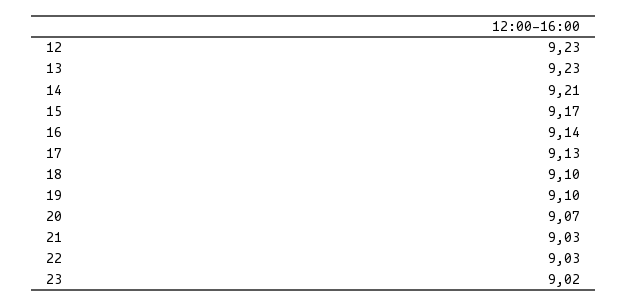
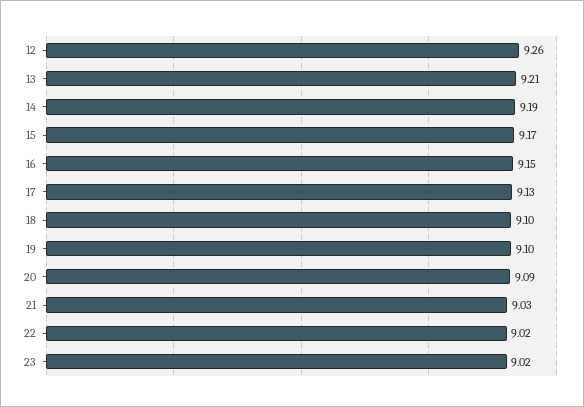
12: 9.23 -> 9.26
13: 9.23 -> 9.21
14: 9.21 -> 9.19
16: 9.14 -> 9.15
20: 9.07 -> 9.09
22: 9.03 -> 9.02

